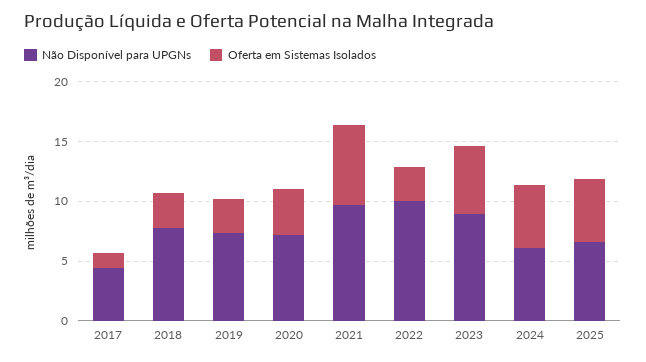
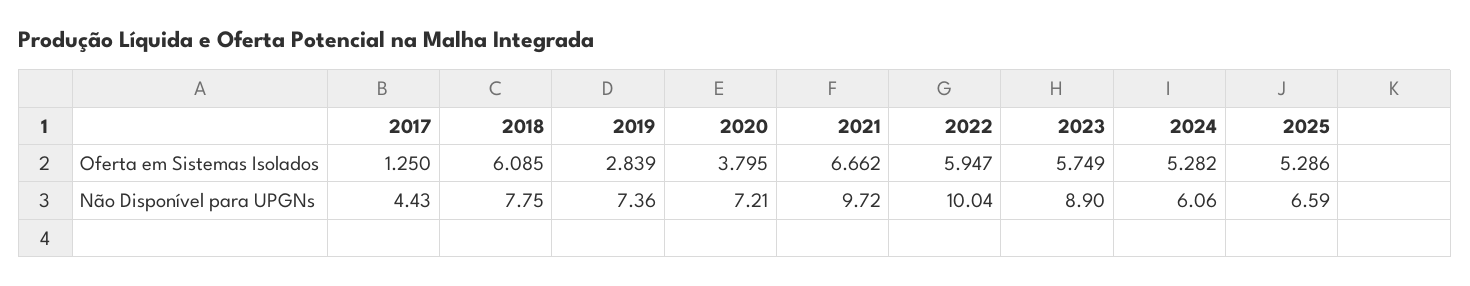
Oferta em Sistemas Isolados, 2018: 3 -> 6.085
Oferta em Sistemas Isolados, 2022: 3 -> 5.947

